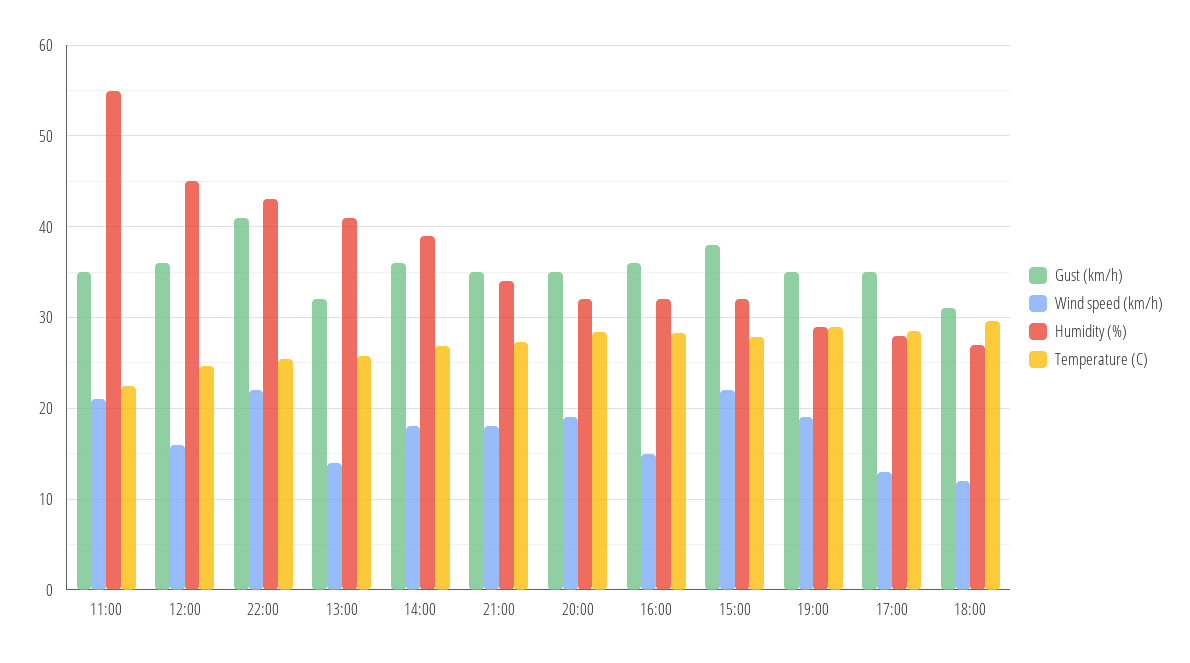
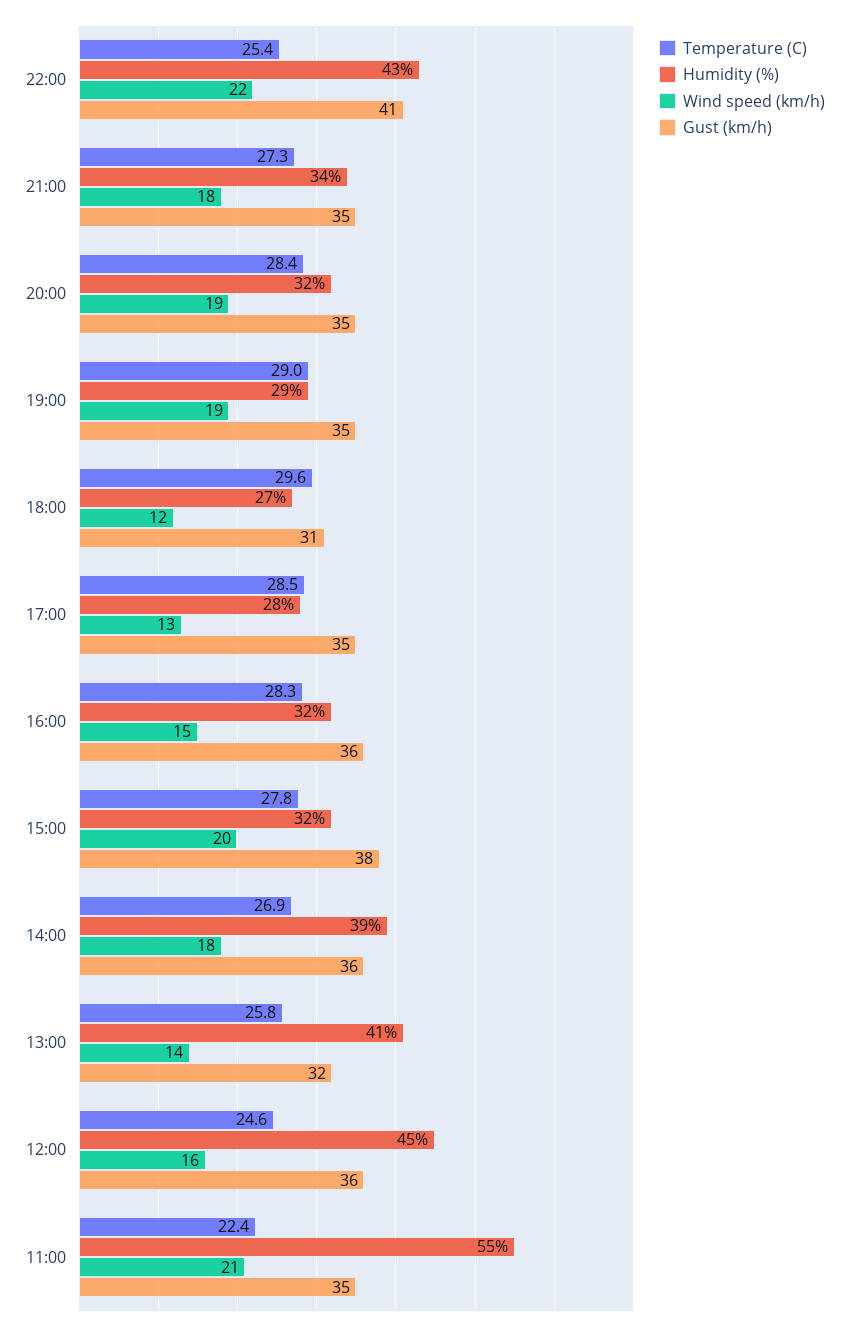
Wind speed (km/h), 15:00: 22 -> 20

